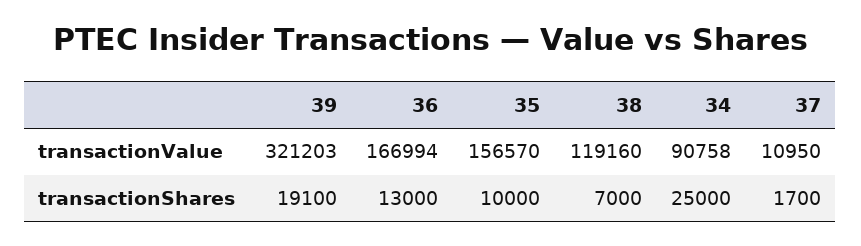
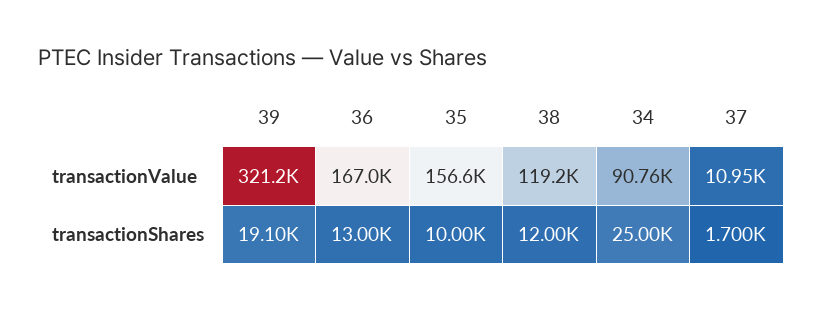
38, transactionShares: 7000 -> 12000

